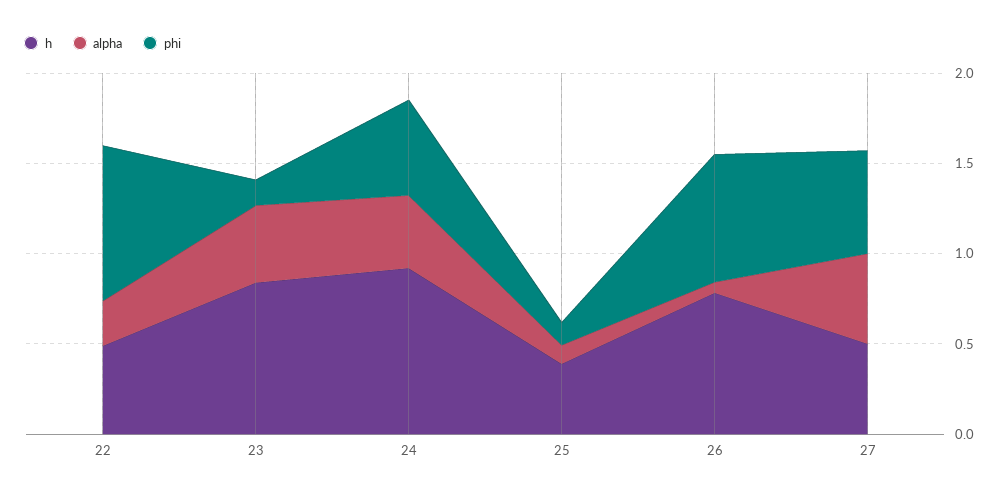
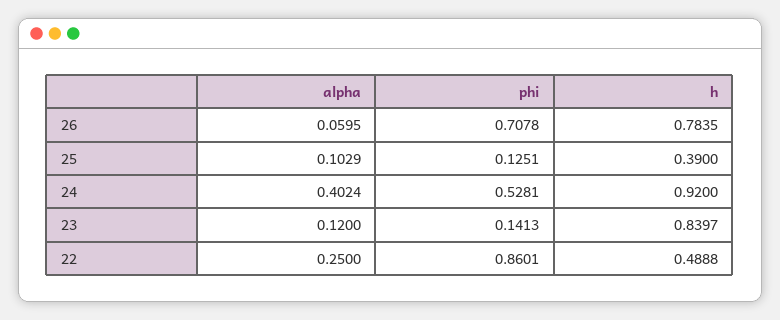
alpha, 23: 0.4 -> 0.12
h, 27: 0.5 -> none
alpha, 27: 0.5 -> none
phi, 27: 0.6 -> none

